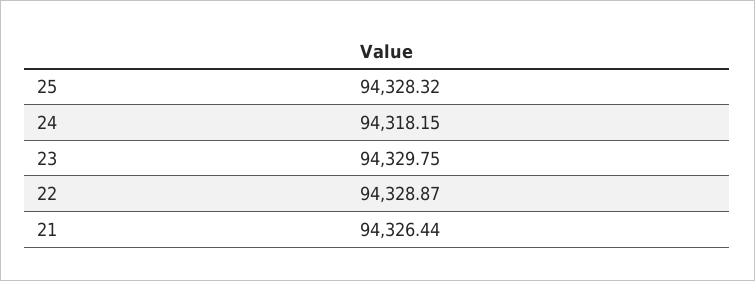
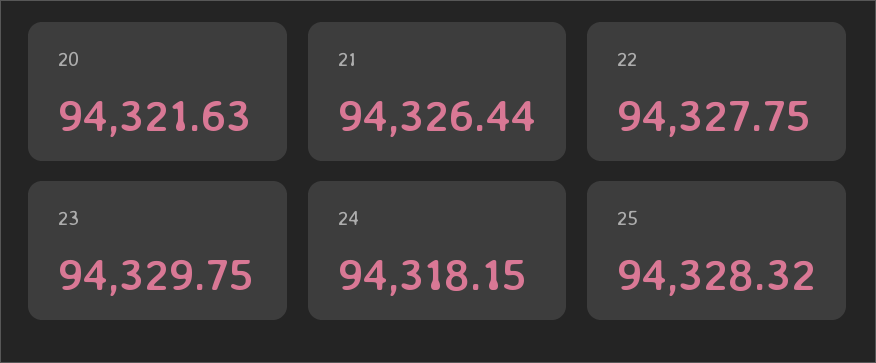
22: 94328.87 -> 94327.75
20: none -> 94321.63

